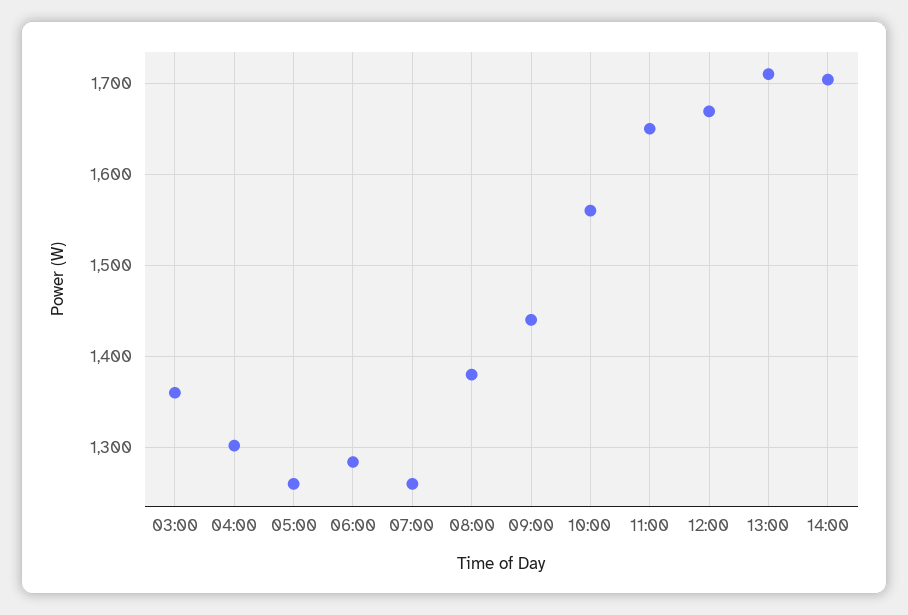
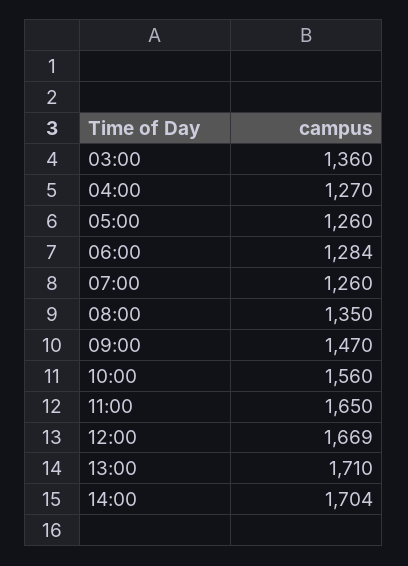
04:00: 1300 -> 1270
08:00: 1380 -> 1350
09:00: 1440 -> 1470

